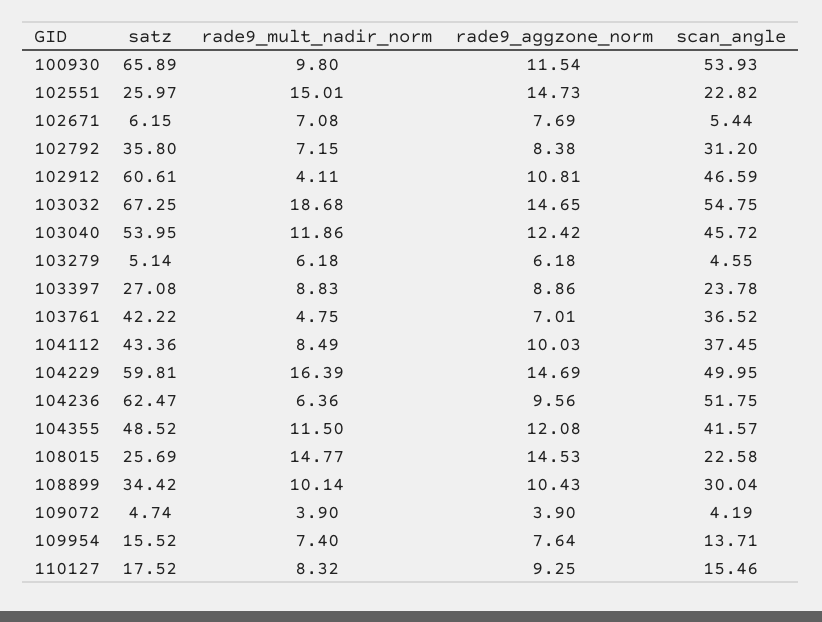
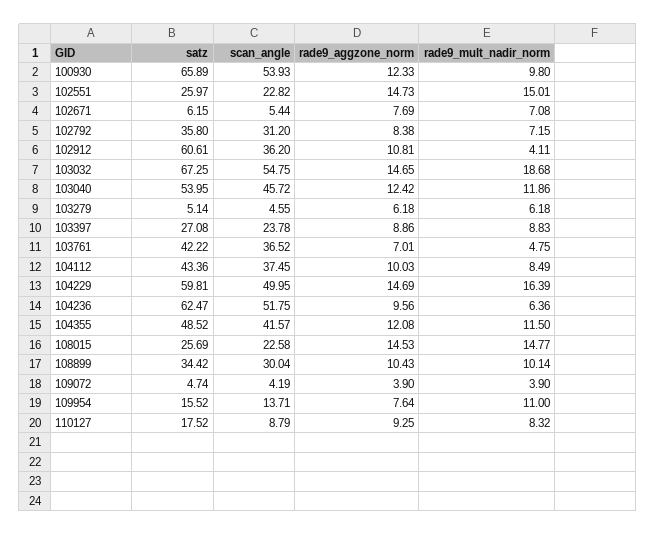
rade9_aggzone_norm, 100930: 11.54 -> 12.33
scan_angle, 102912: 46.59 -> 36.2
rade9_mult_nadir_norm, 109954: 7.4 -> 11
scan_angle, 110127: 15.46 -> 8.79

